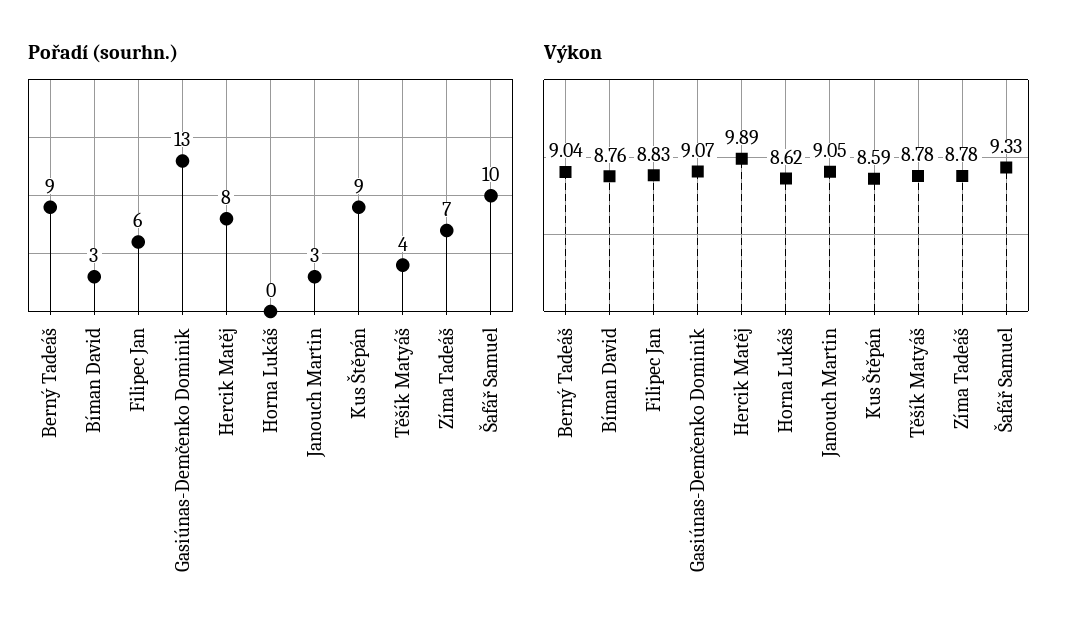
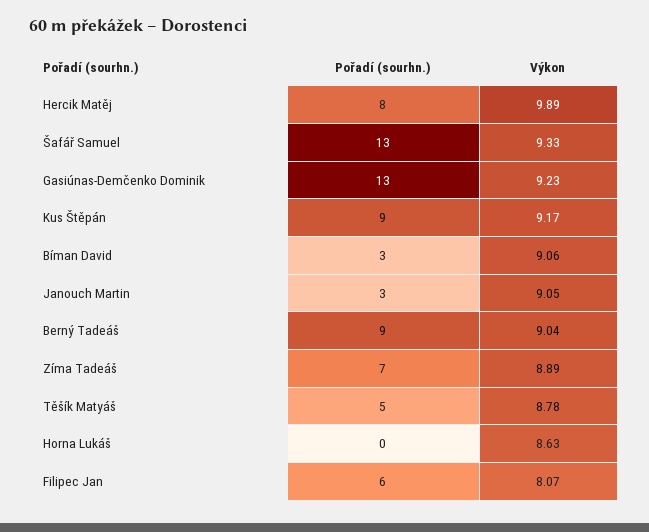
Pořadí (sourhn.), Těšík Matyáš: 4 -> 5
Pořadí (sourhn.), Šafář Samuel: 10 -> 13
Výkon, Bíman David: 8.76 -> 9.06
Výkon, Filipec Jan: 8.83 -> 8.07
Výkon, Gasiúnas-Demčenko Dominik: 9.07 -> 9.23
Výkon, Horna Lukáš: 8.62 -> 8.63
Výkon, Kus Štěpán: 8.59 -> 9.17
Výkon, Zíma Tadeáš: 8.78 -> 8.89

